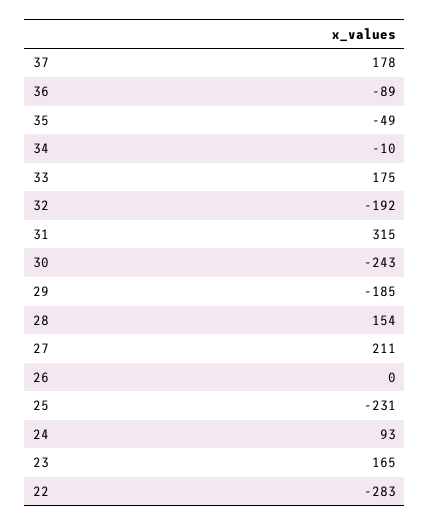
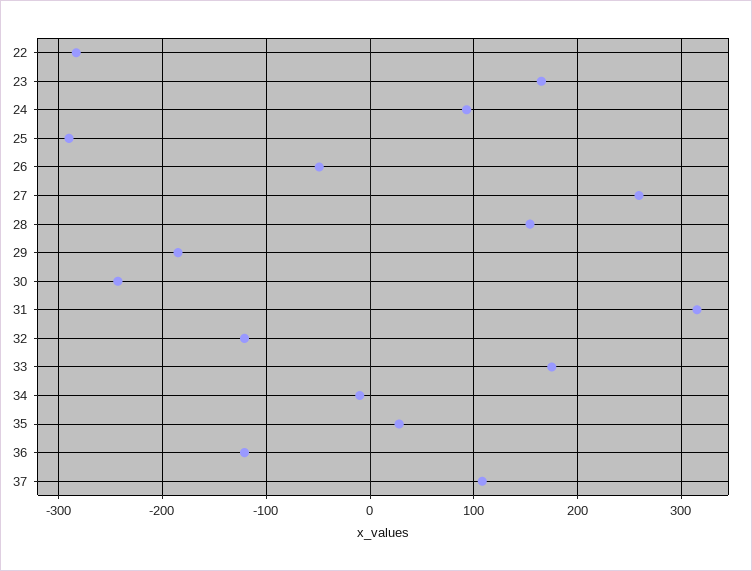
37: 178 -> 110
36: -89 -> -120
35: -49 -> 30
32: -192 -> -120
27: 211 -> 260
26: 0 -> -50
25: -231 -> -290

